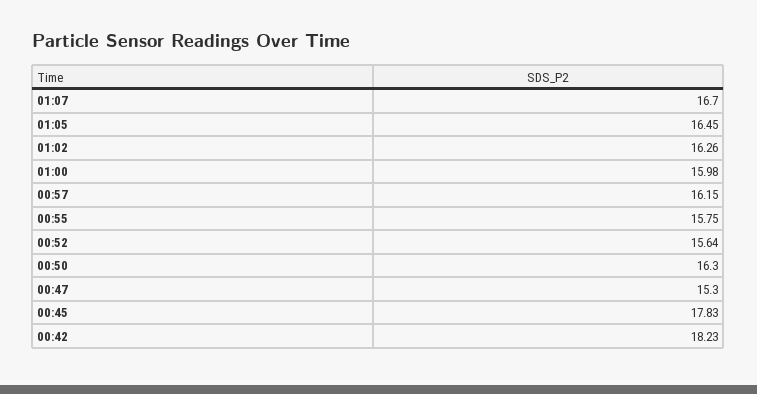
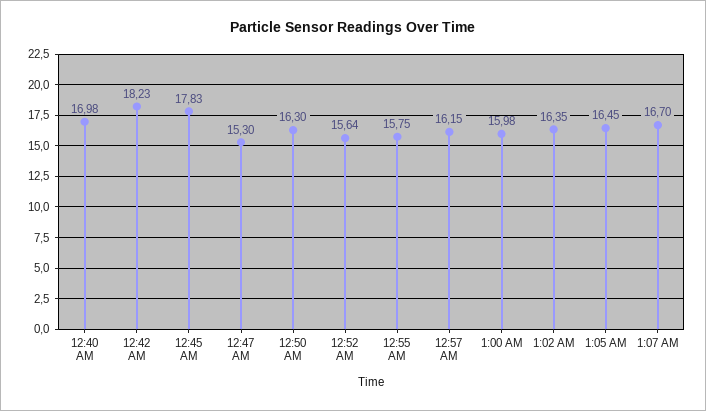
01:02: 16.26 -> 16.35
12:40 AM: none -> 16.98

